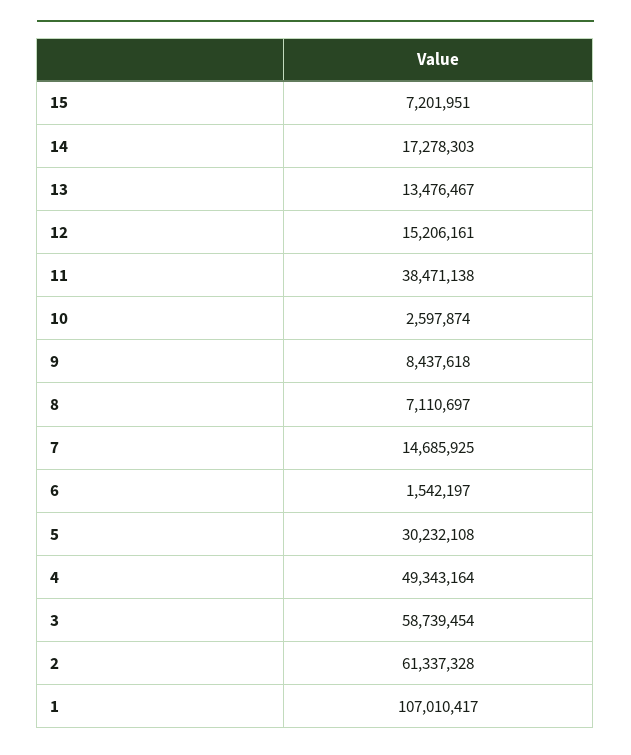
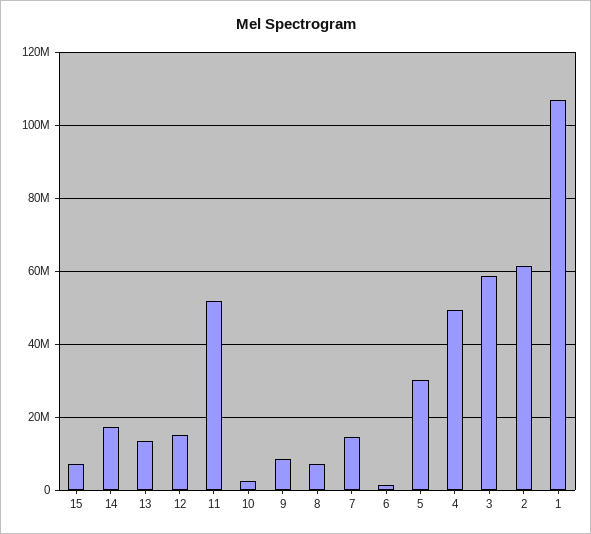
11: 38471138 -> 52000000

